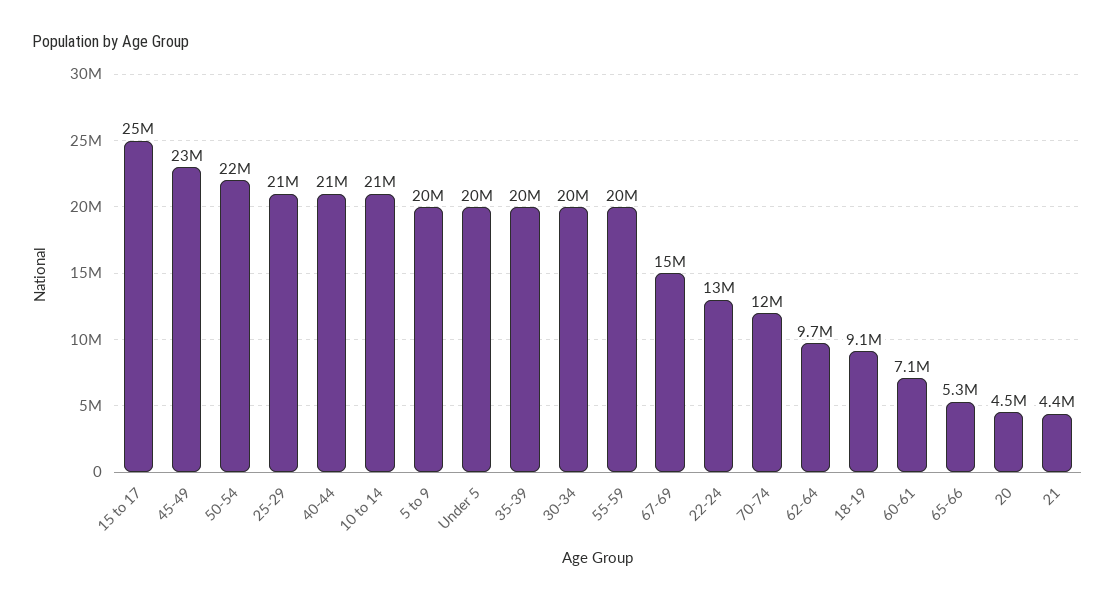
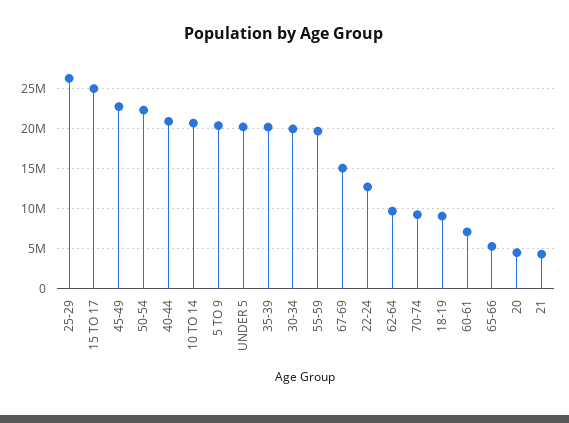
25-29: 21000000 -> 26000000
70-74: 12000000 -> 9000000

